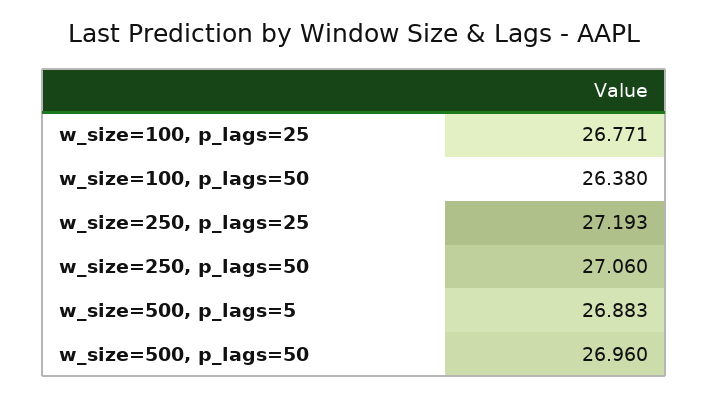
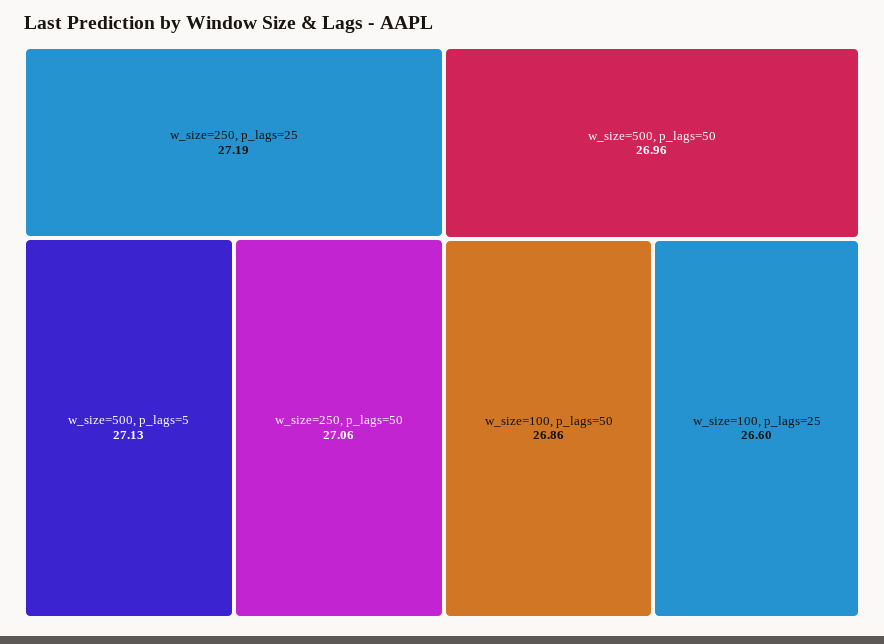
w_size=100, p_lags=25: 26.771 -> 26.6
w_size=100, p_lags=50: 26.38 -> 26.86
w_size=500, p_lags=5: 26.883 -> 27.13

